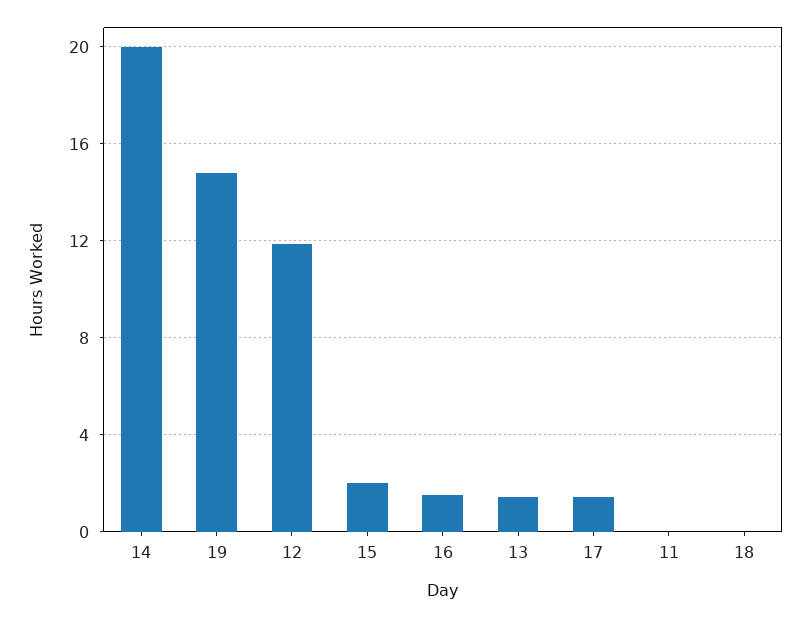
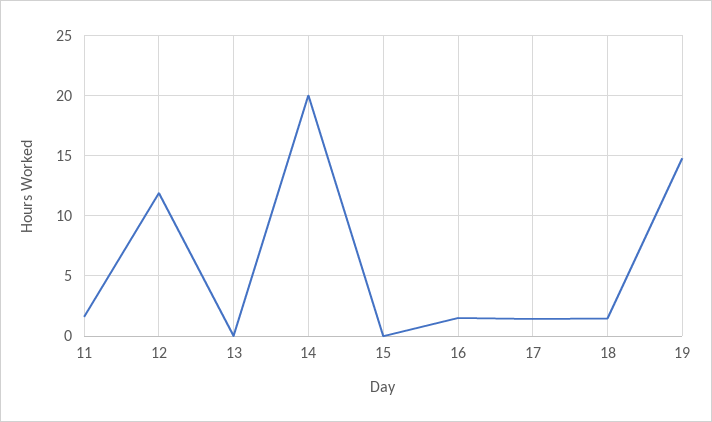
15: 2 -> 0
13: 1.5 -> 0
11: 0 -> 1.5
18: 0 -> 1.5

